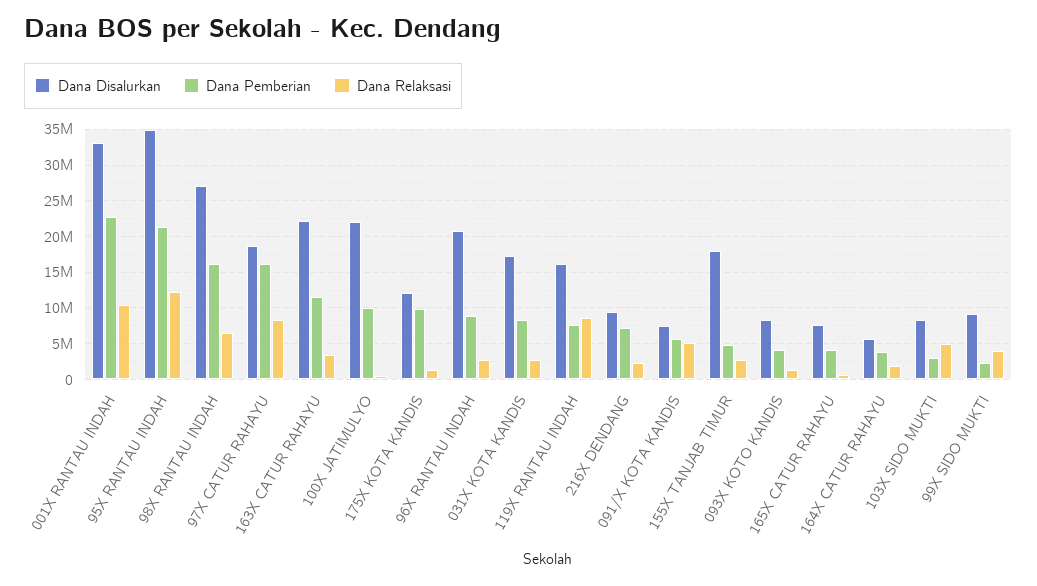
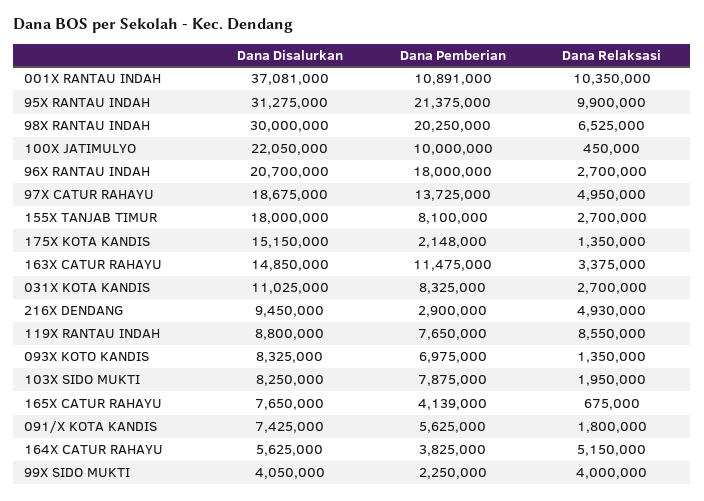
Dana Disalurkan, 001X RANTAU INDAH: 33000000 -> 37081000
Dana Pemberian, 001X RANTAU INDAH: 23000000 -> 10891000
Dana Disalurkan, 95X RANTAU INDAH: 35000000 -> 31275000
Dana Relaksasi, 95X RANTAU INDAH: 12000000 -> 9900000
Dana Disalurkan, 98X RANTAU INDAH: 27000000 -> 30000000
Dana Pemberian, 98X RANTAU INDAH: 16000000 -> 20250000
Dana Pemberian, 97X CATUR RAHAYU: 16000000 -> 13725000
Dana Relaksasi, 97X CATUR RAHAYU: 8000000 -> 4950000
Dana Disalurkan, 163X CATUR RAHAYU: 22000000 -> 14850000
Dana Disalurkan, 175X KOTA KANDIS: 12000000 -> 15150000
Dana Pemberian, 175X KOTA KANDIS: 10000000 -> 2148000
Dana Pemberian, 96X RANTAU INDAH: 9000000 -> 18000000
Dana Disalurkan, 031X KOTA KANDIS: 17000000 -> 11025000
Dana Disalurkan, 119X RANTAU INDAH: 16000000 -> 8800000
Dana Pemberian, 216X DENDANG: 7000000 -> 2900000
Dana Relaksasi, 216X DENDANG: 2000000 -> 4930000
Dana Relaksasi, 091/X KOTA KANDIS: 5000000 -> 1800000
Dana Pemberian, 155X TANJAB TIMUR: 5000000 -> 8100000
Dana Pemberian, 093X KOTO KANDIS: 4000000 -> 6975000
Dana Relaksasi, 164X CATUR RAHAYU: 2000000 -> 5150000
Dana Pemberian, 103X SIDO MUKTI: 3000000 -> 7875000
Dana Relaksasi, 103X SIDO MUKTI: 5000000 -> 1950000
Dana Disalurkan, 99X SIDO MUKTI: 9000000 -> 4050000

